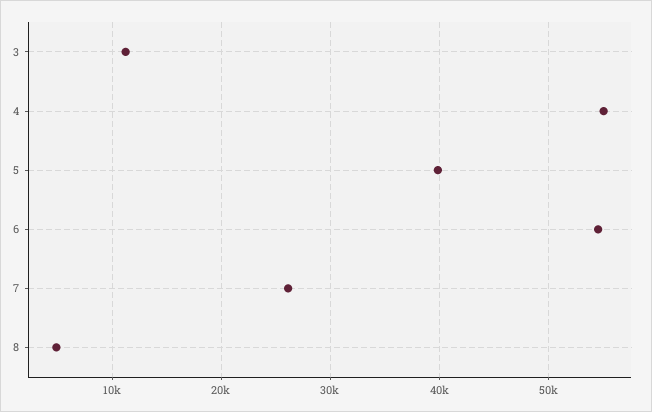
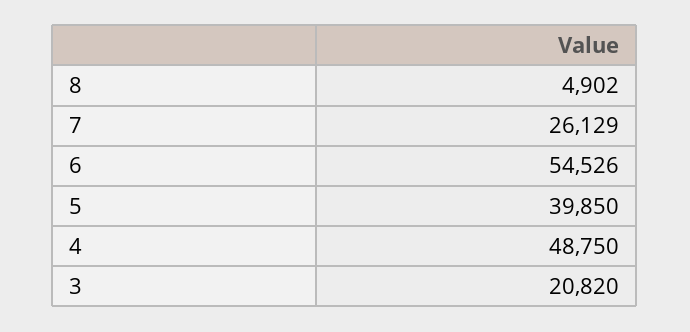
3: 11000 -> 20820
4: 55000 -> 48750

